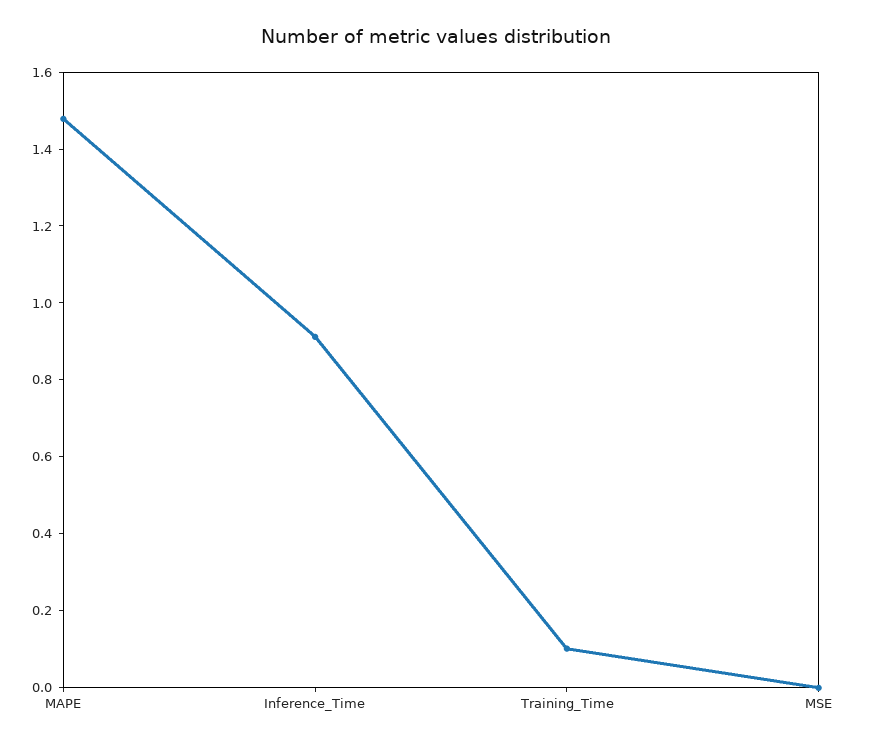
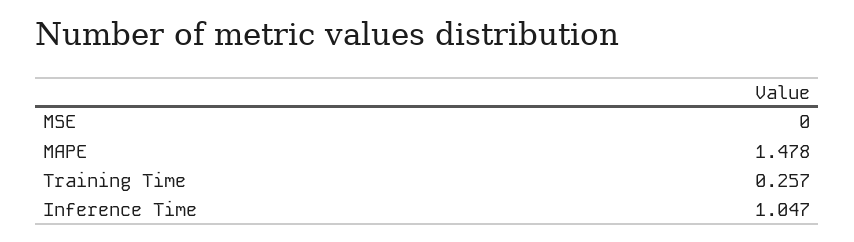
Inference_Time: 0.9 -> 1.047
Training_Time: 0.1 -> 0.257

